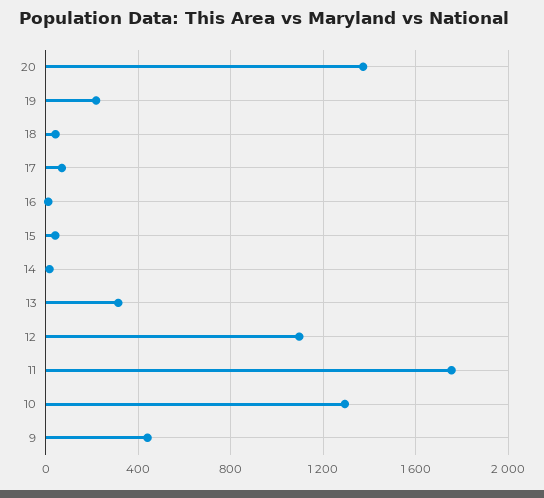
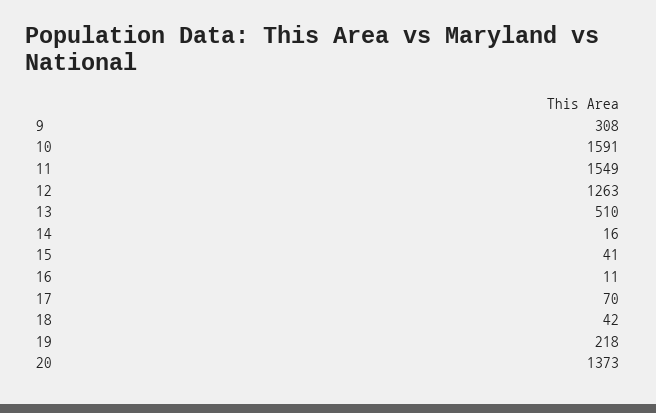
13: 300 -> 510
12: 1100 -> 1263
11: 1750 -> 1549
10: 1300 -> 1591
9: 450 -> 308

